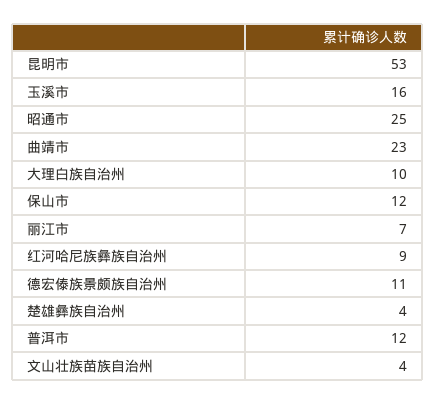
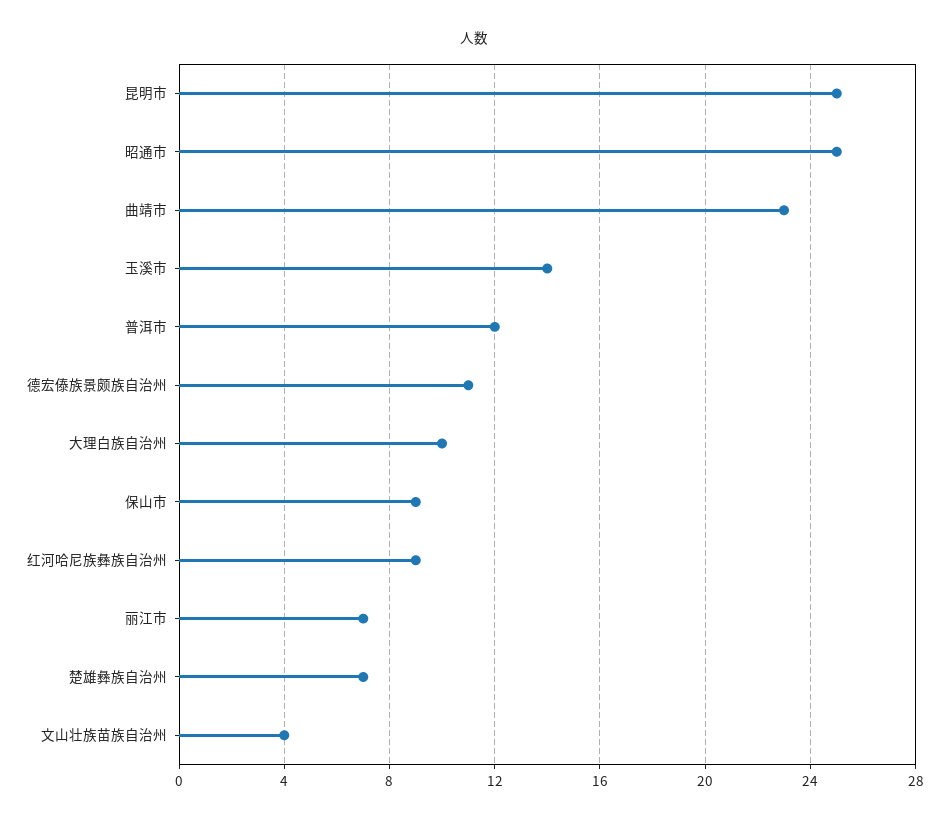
昆明市: 53 -> 25
玉溪市: 16 -> 14
保山市: 12 -> 9
楚雄彝族自治州: 4 -> 7

